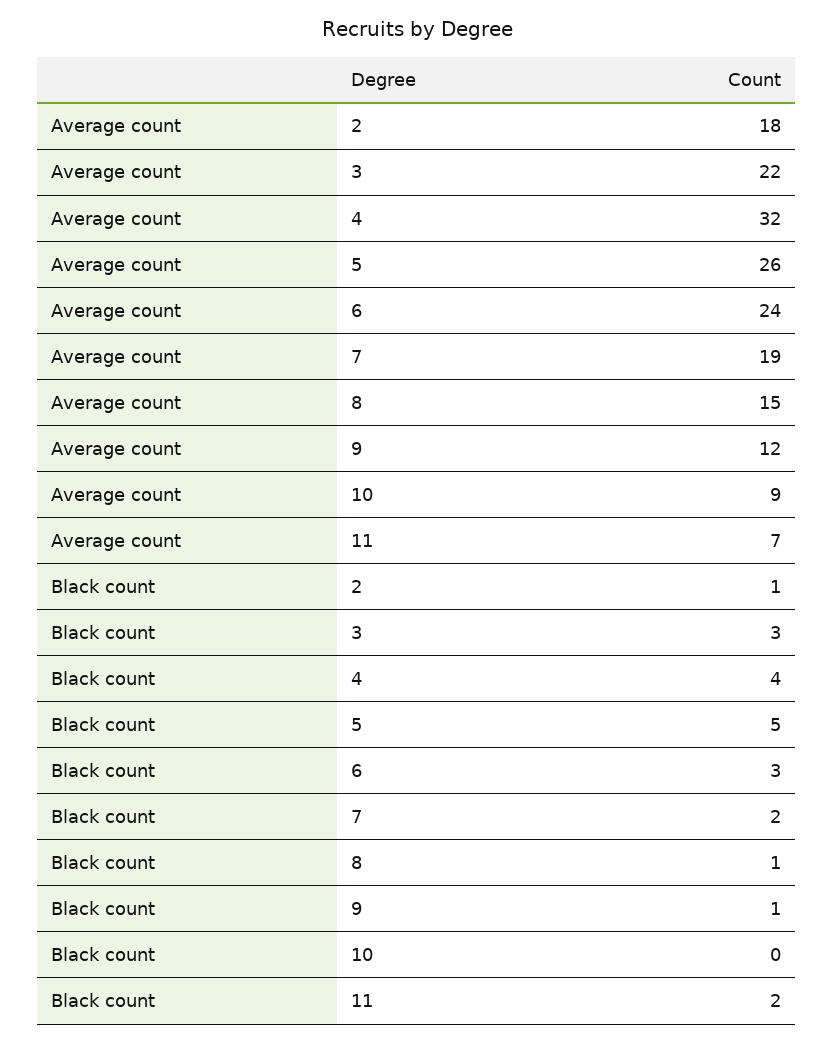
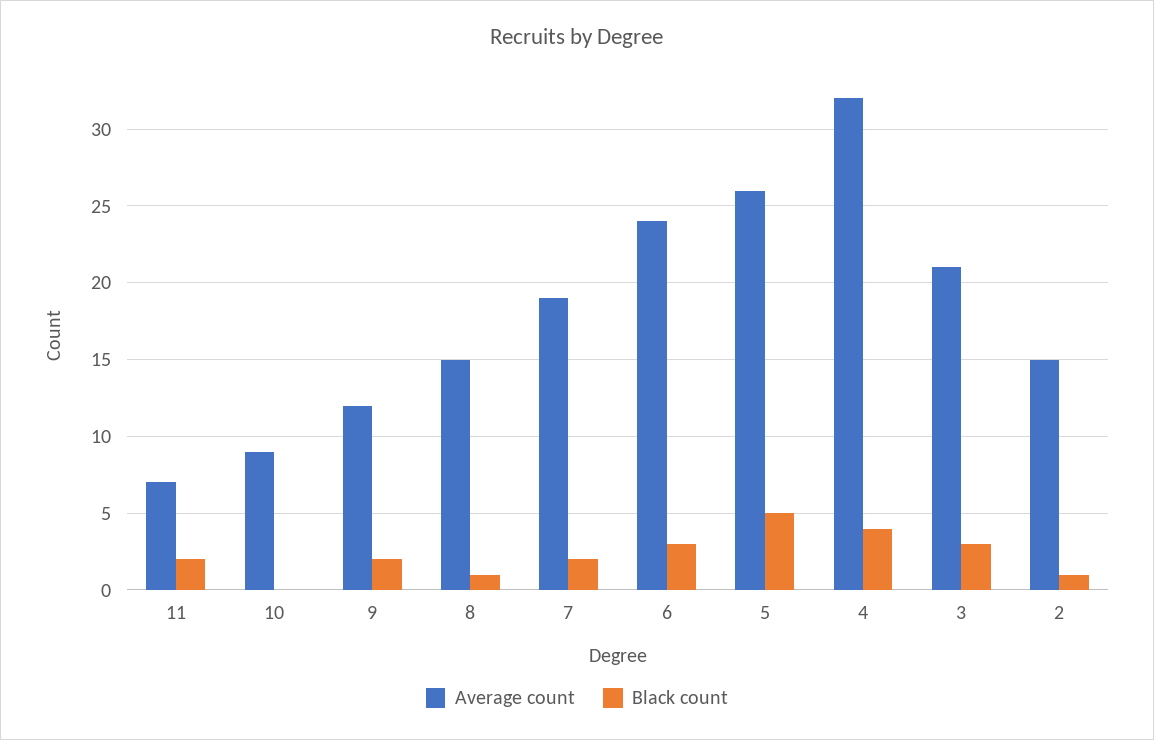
Average count, 2: 18 -> 15
Average count, 3: 22 -> 21
Black count, 9: 1 -> 2

